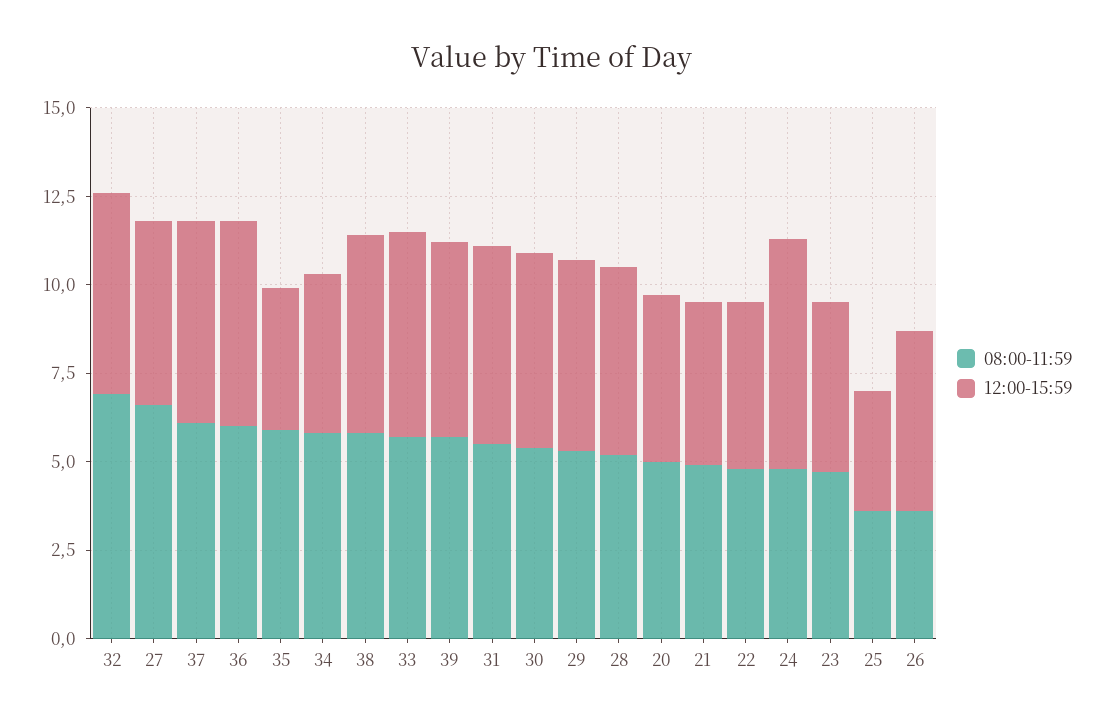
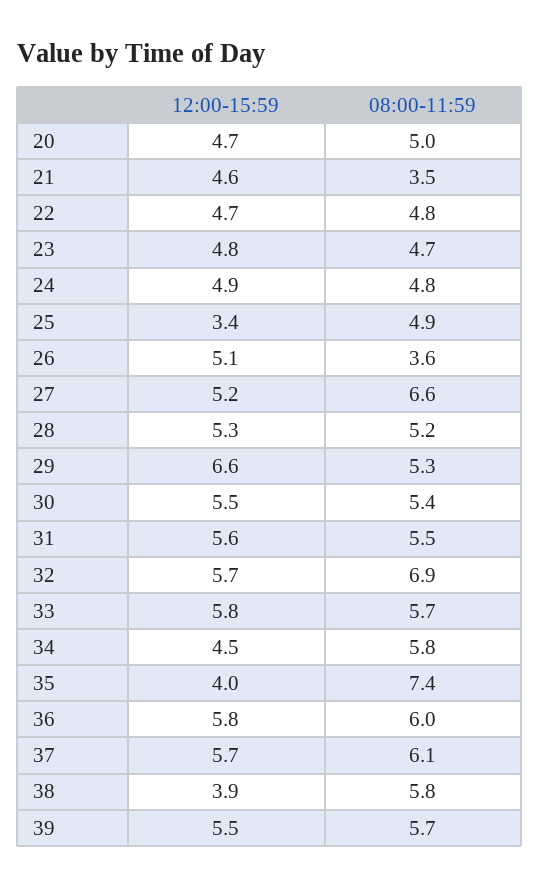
08:00-11:59, 35: 6 -> 7.4
12:00-15:59, 38: 5.5 -> 3.9
12:00-15:59, 29: 5.5 -> 6.6
08:00-11:59, 21: 5 -> 3.5
12:00-15:59, 24: 6.5 -> 4.9
08:00-11:59, 25: 3.5 -> 4.9

